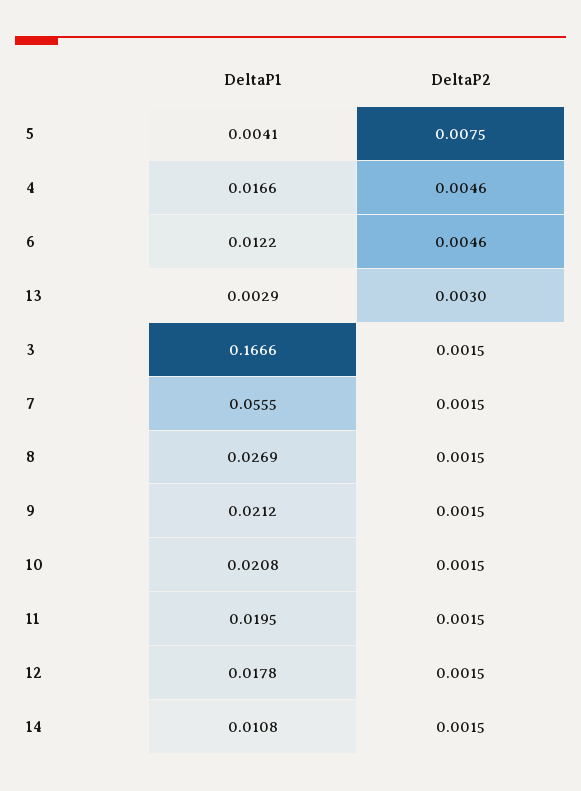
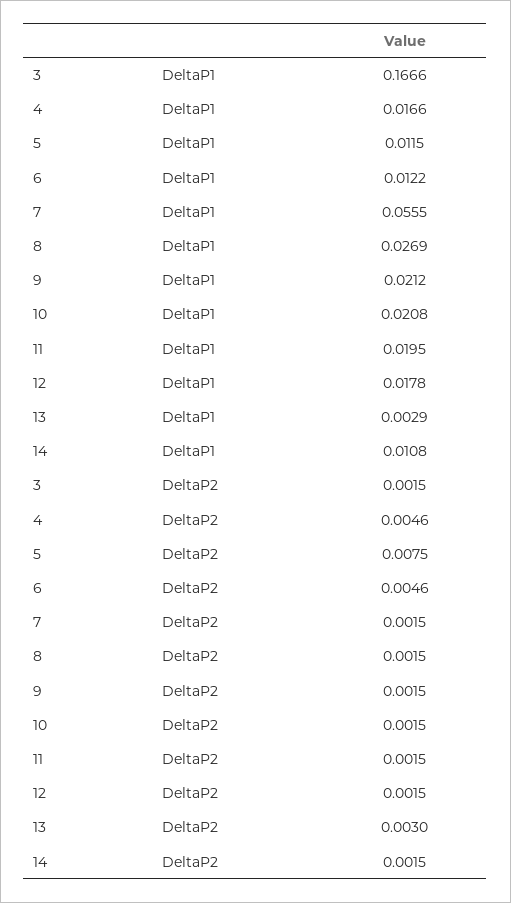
DeltaP1, 5: 0.0041 -> 0.0115

